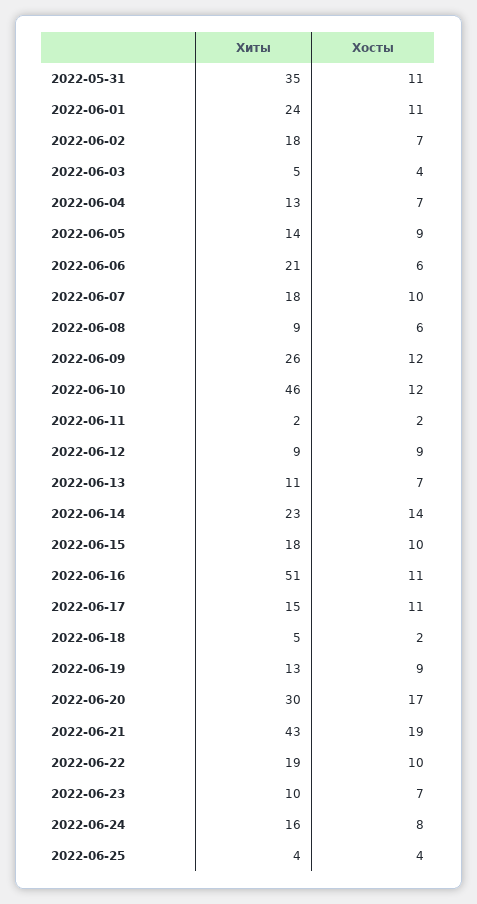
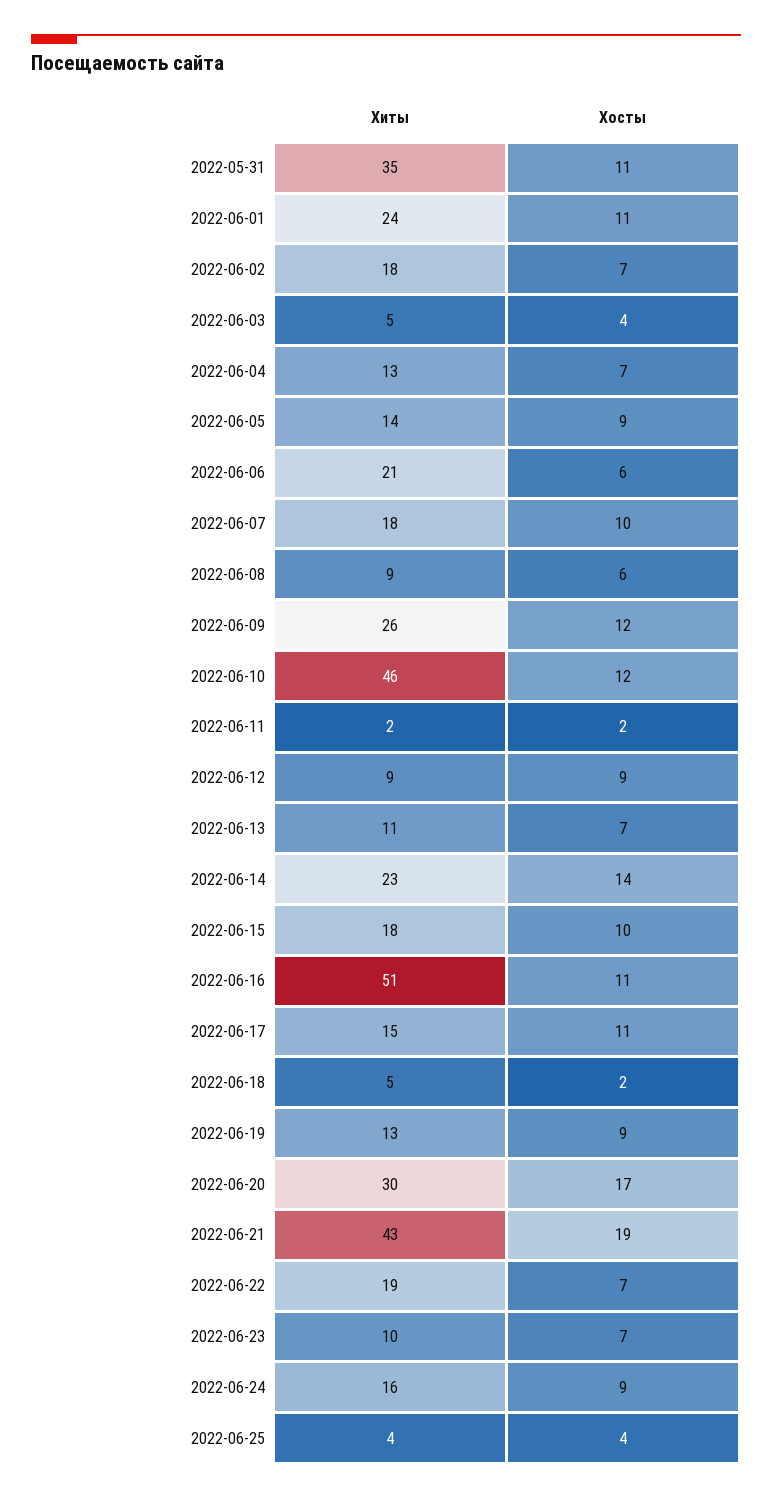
Хосты, 2022-06-22: 10 -> 7
Хосты, 2022-06-24: 8 -> 9

